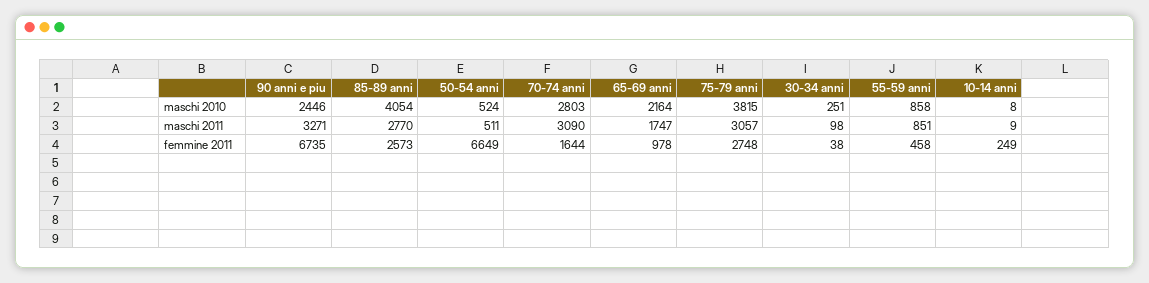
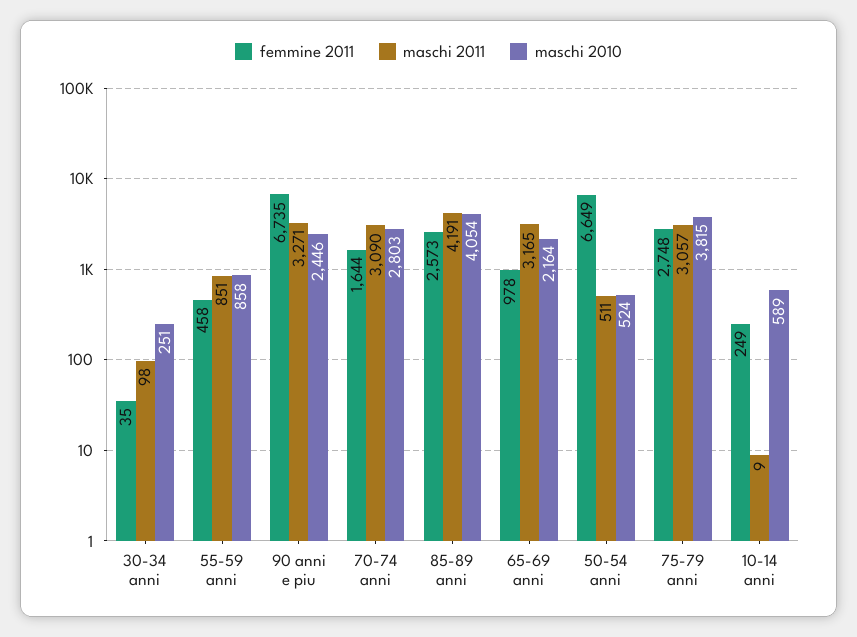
maschi 2010, 10-14 anni: 8 -> 589
maschi 2011, 85-89 anni: 2770 -> 4191
maschi 2011, 65-69 anni: 1747 -> 3165
femmine 2011, 30-34 anni: 38 -> 35

